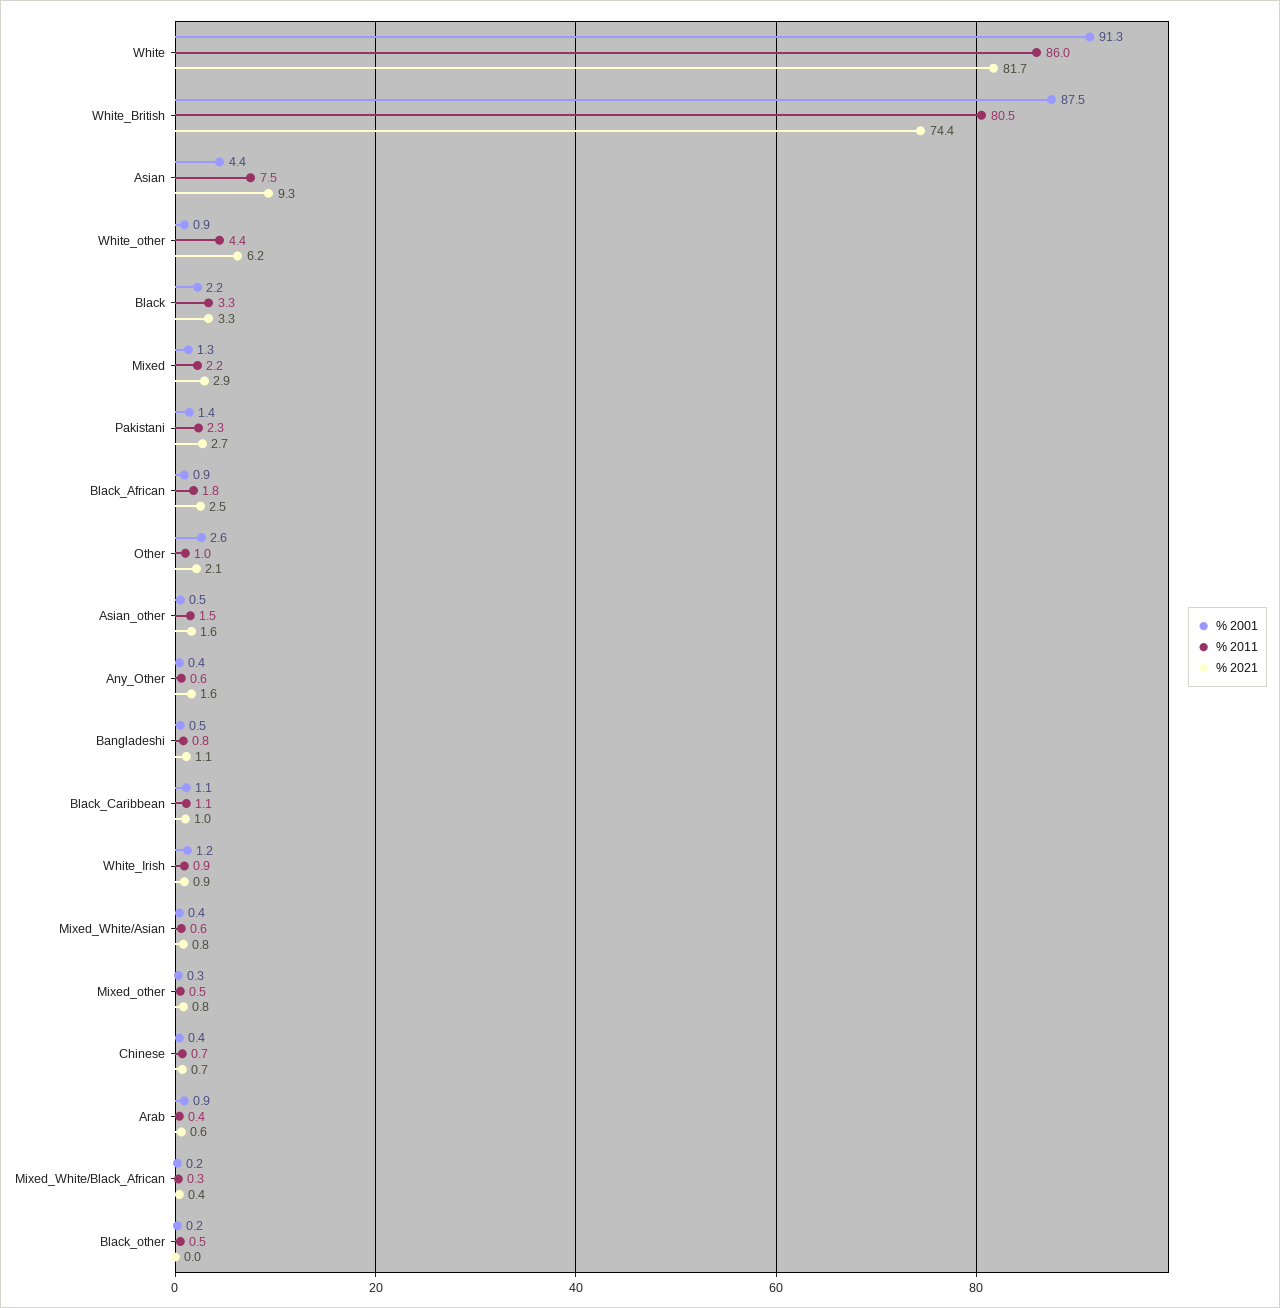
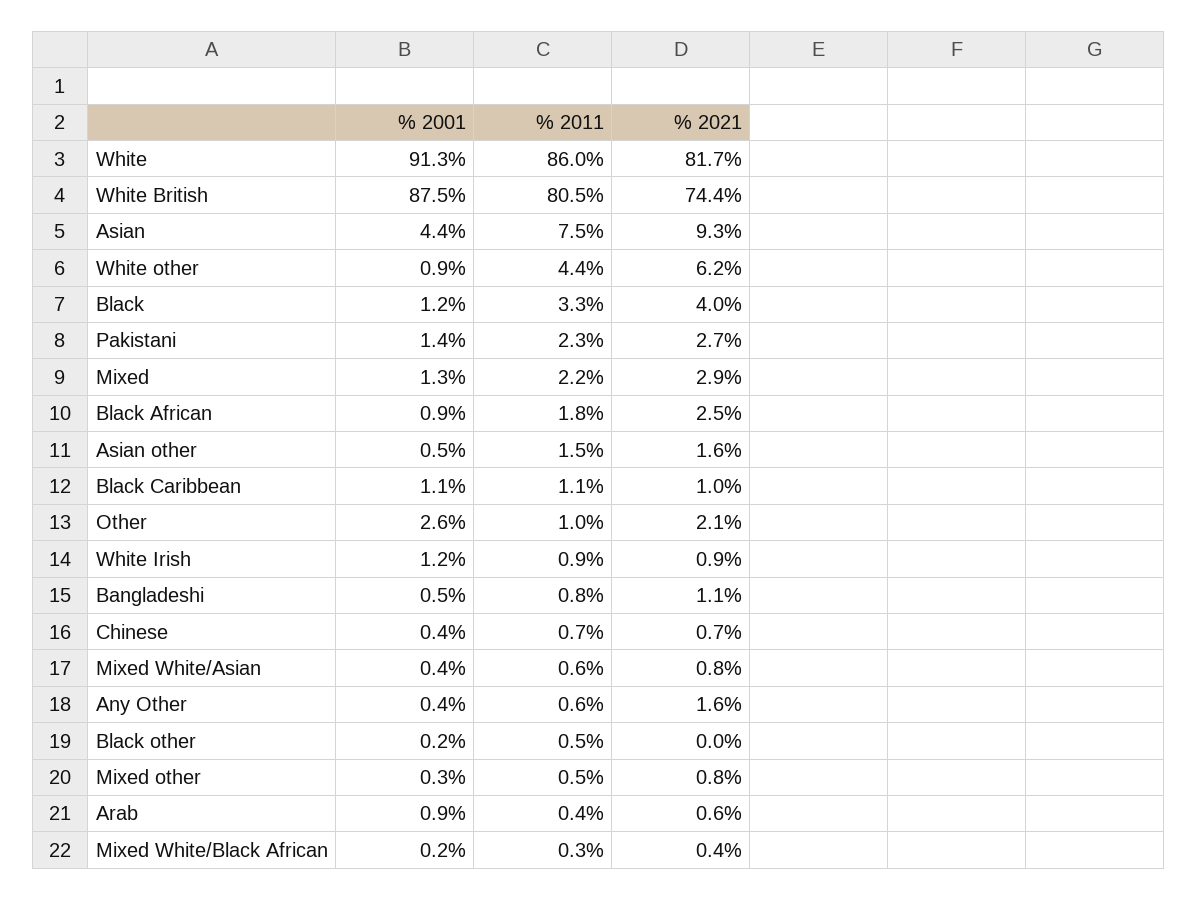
% 2001, Black: 2.2 -> 1.2
% 2021, Black: 3.3 -> 4

